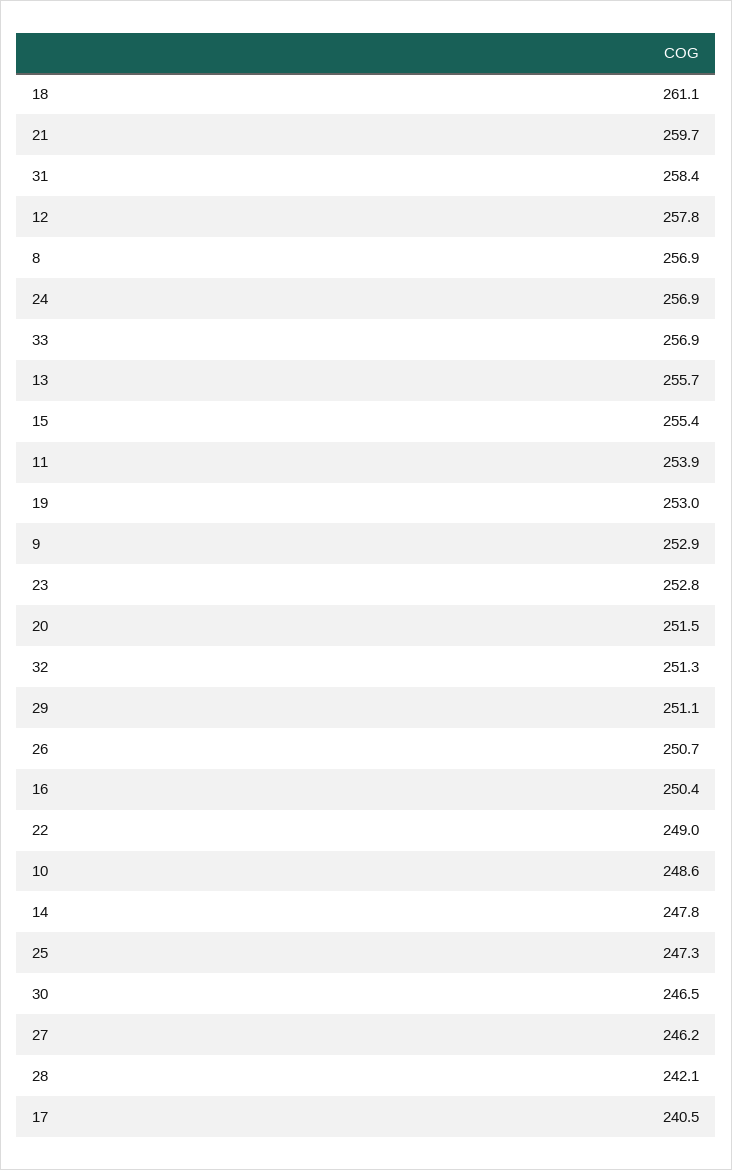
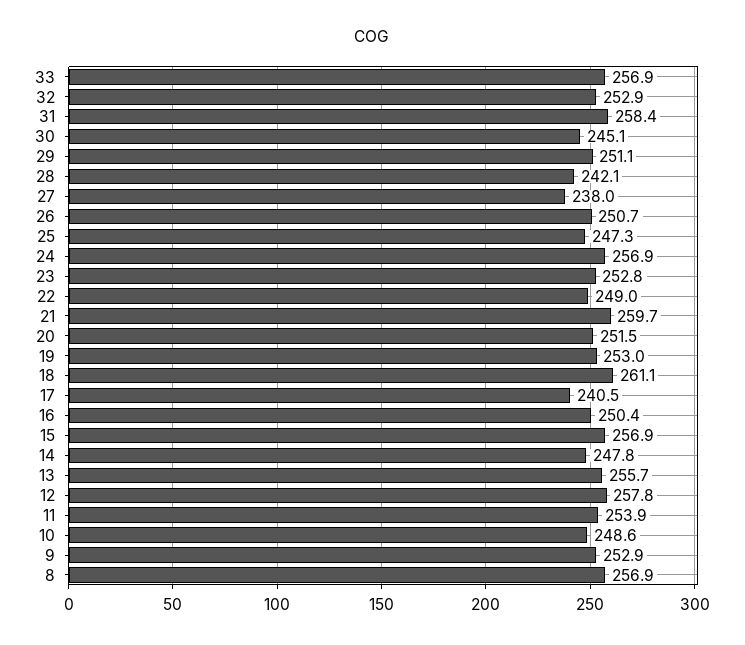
15: 255.4 -> 256.9
32: 251.3 -> 252.9
30: 246.5 -> 245.1
27: 246.2 -> 238

